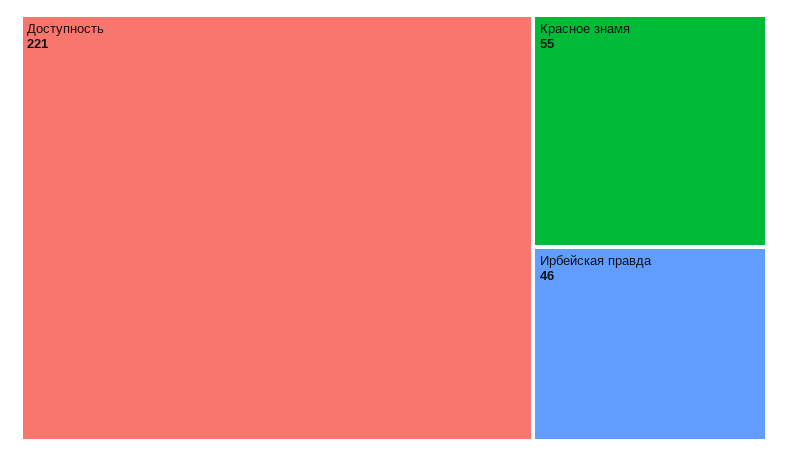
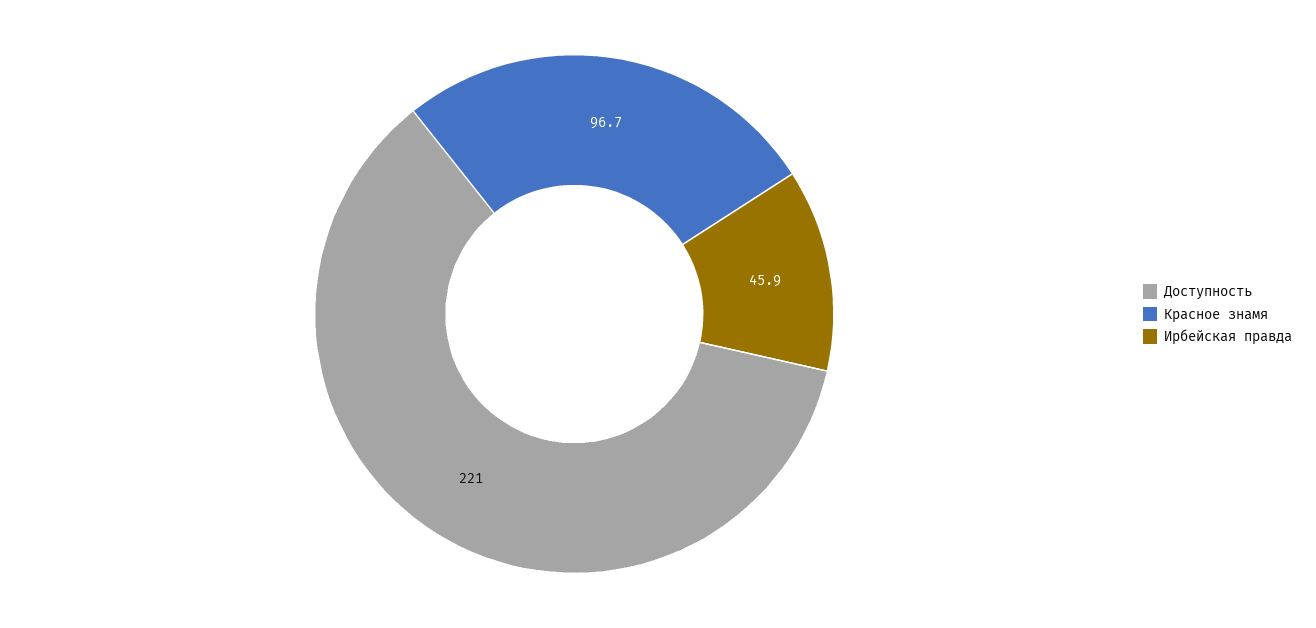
Красное знамя: 55 -> 96.7

